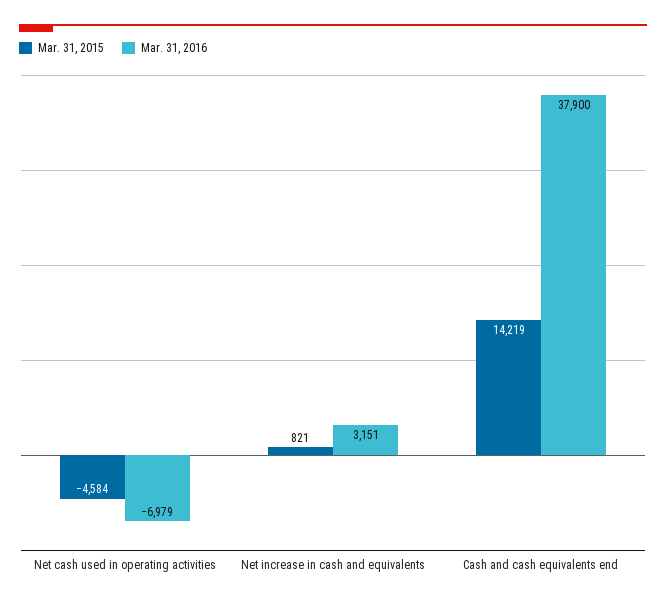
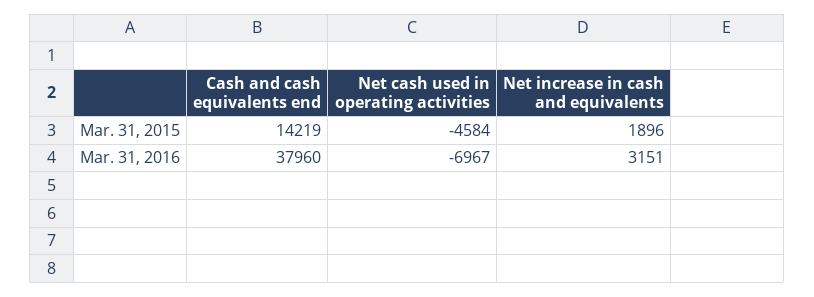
Mar. 31, 2016, Net cash used in operating activities: -6979 -> -6967
Mar. 31, 2015, Net increase in cash and equivalents: 821 -> 1896
Mar. 31, 2016, Cash and cash equivalents end: 37900 -> 37960

